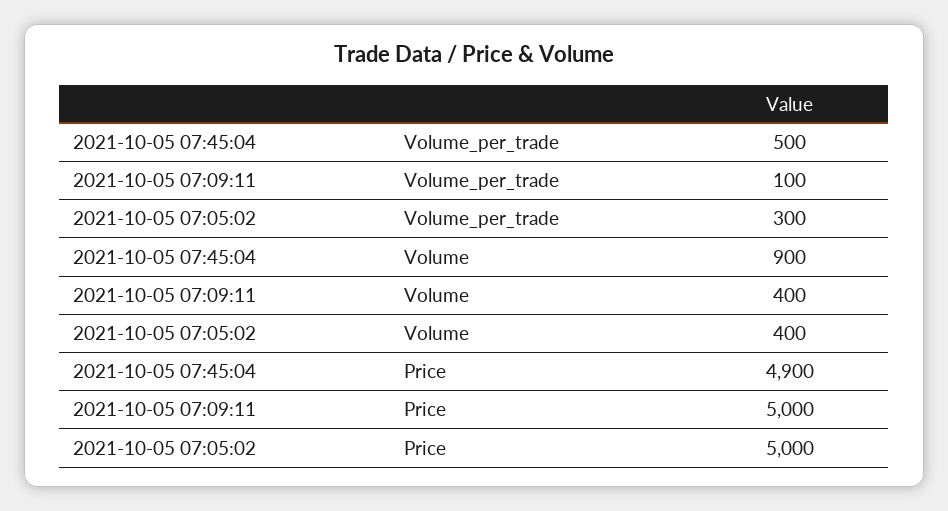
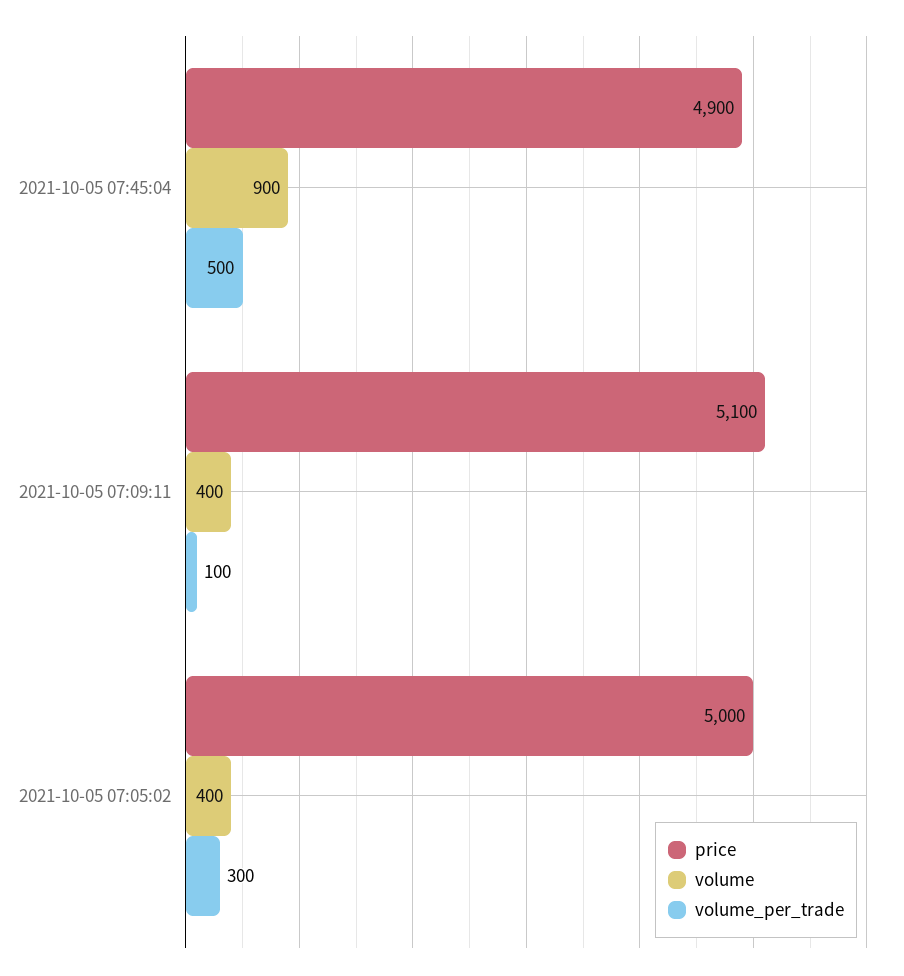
Price, 2021-10-05 07:09:11: 5000 -> 5100

